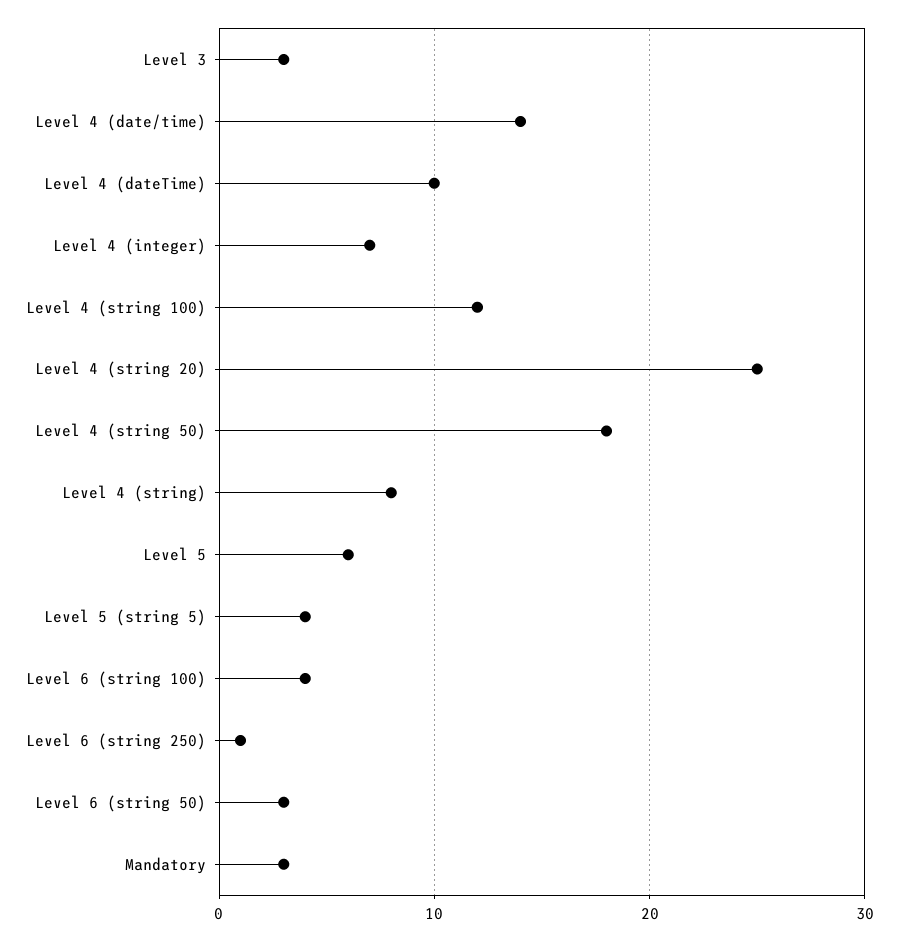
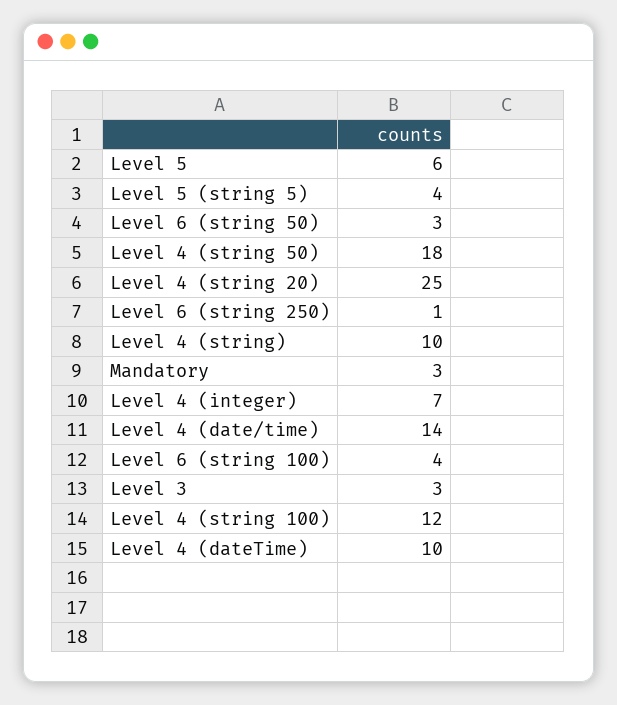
Level 4 (string): 8 -> 10

